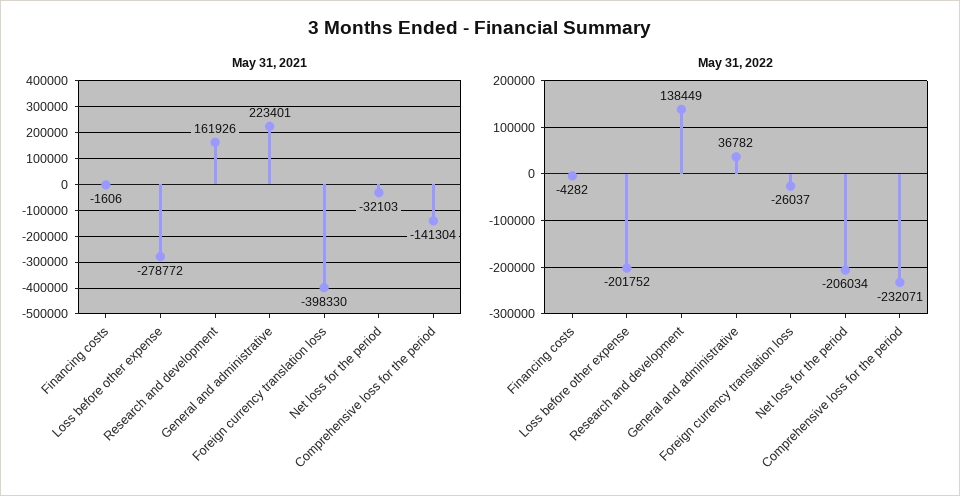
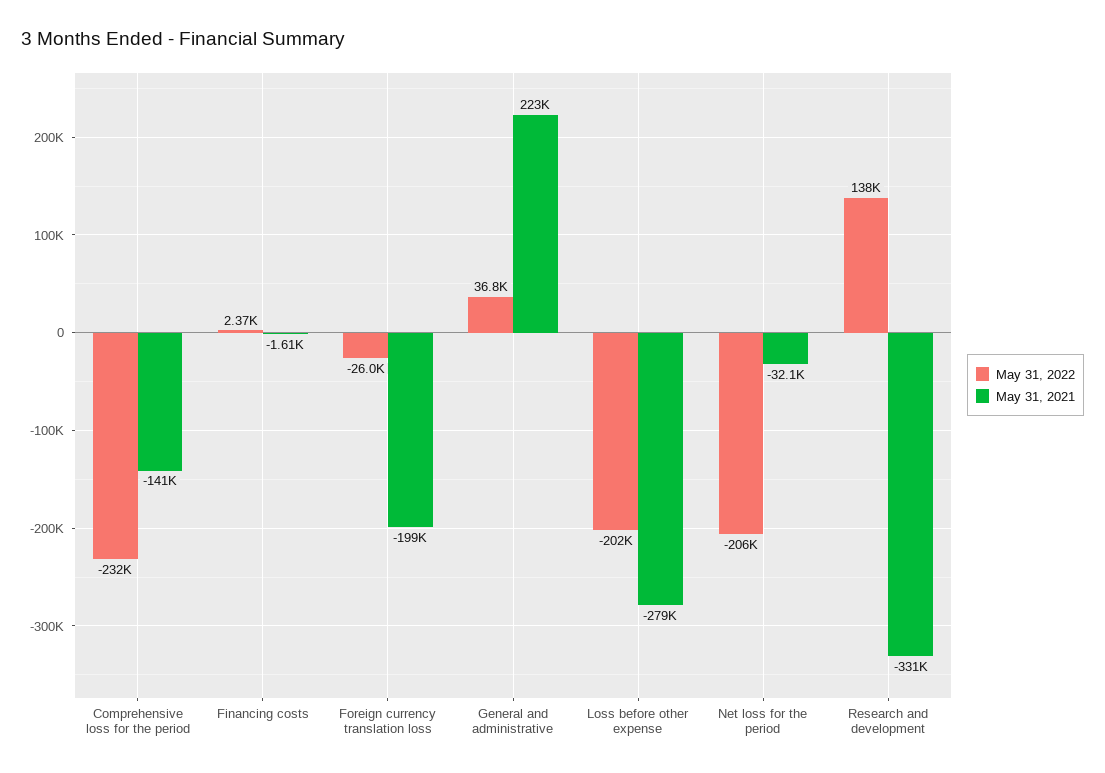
May 31, 2021, Research and development: 161926 -> -331000
May 31, 2021, Foreign currency translation loss: -398330 -> -199000
May 31, 2022, Financing costs: -4282 -> 2370

